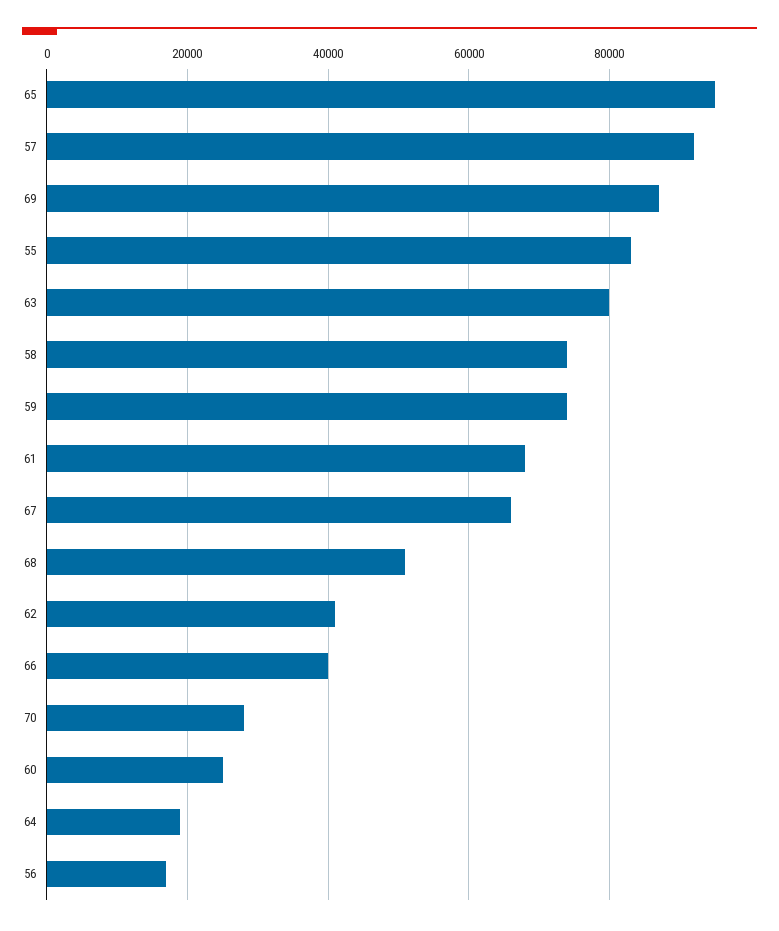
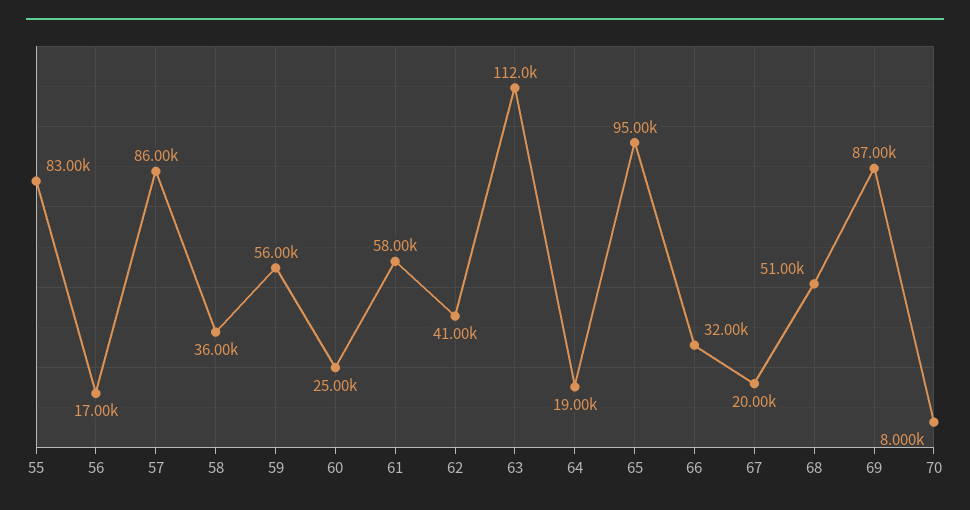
57: 92000 -> 86000
63: 80000 -> 112000
58: 74000 -> 36000
59: 74000 -> 56000
61: 68000 -> 58000
67: 66000 -> 20000
66: 40000 -> 32000
70: 28000 -> 8000

